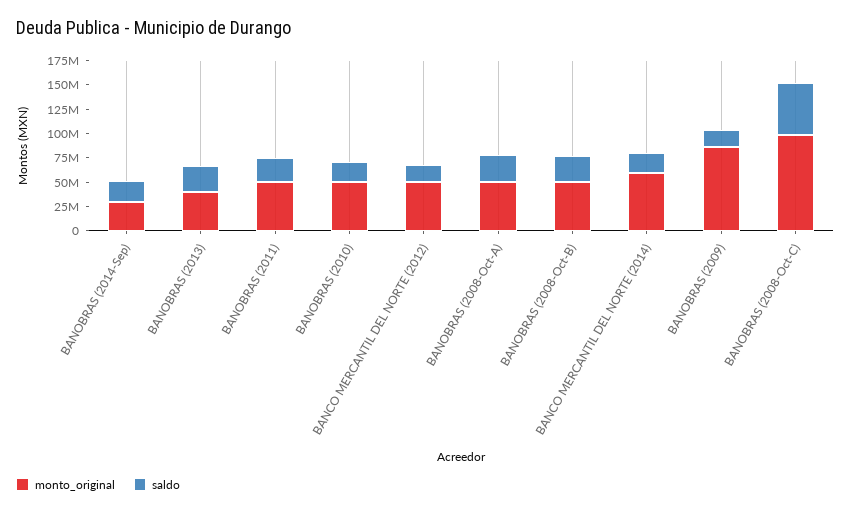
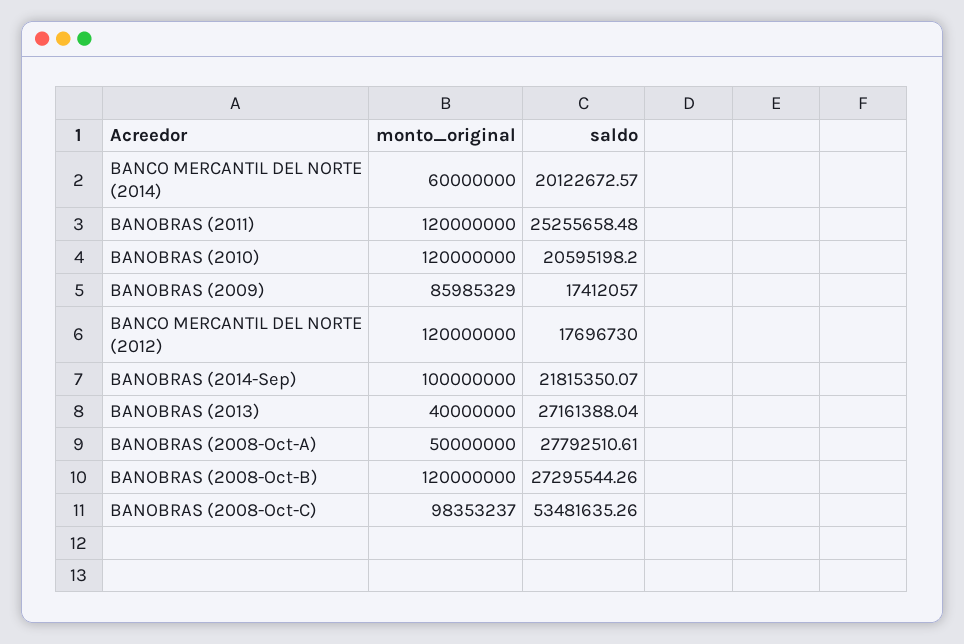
monto_original, BANOBRAS (2014-Sep): 25000000 -> 100000000
monto_original, BANOBRAS (2011): 50000000 -> 120000000
monto_original, BANOBRAS (2010): 50000000 -> 120000000
monto_original, BANCO MERCANTIL DEL NORTE (2012): 50000000 -> 120000000
monto_original, BANOBRAS (2008-Oct-B): 50000000 -> 120000000

